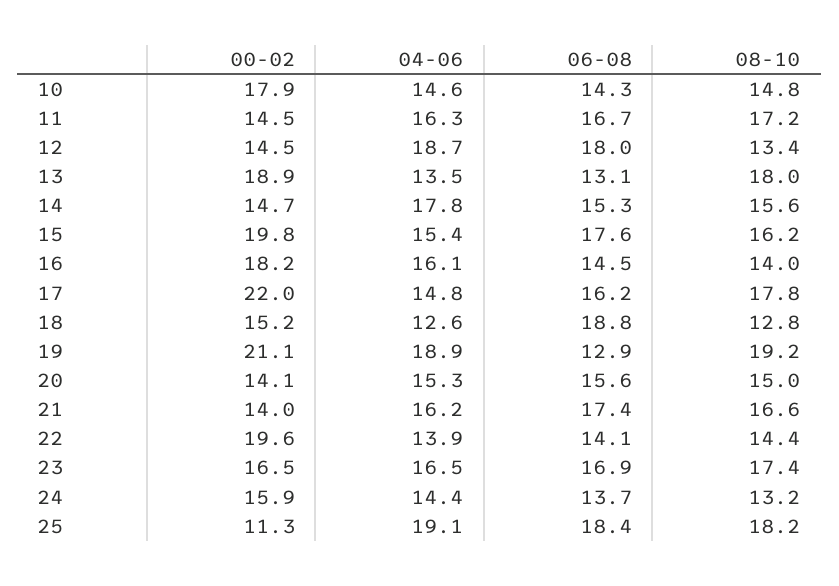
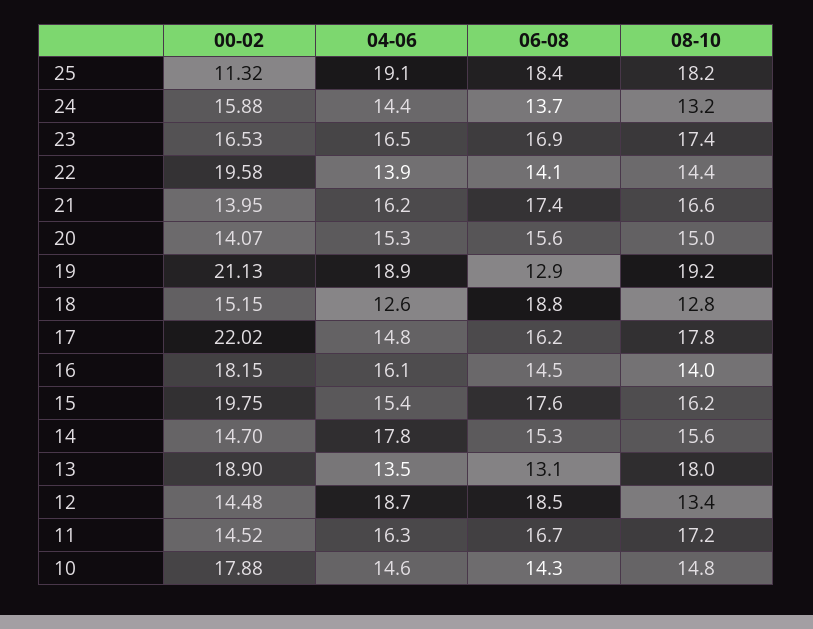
06-08, 12: 18 -> 18.5

